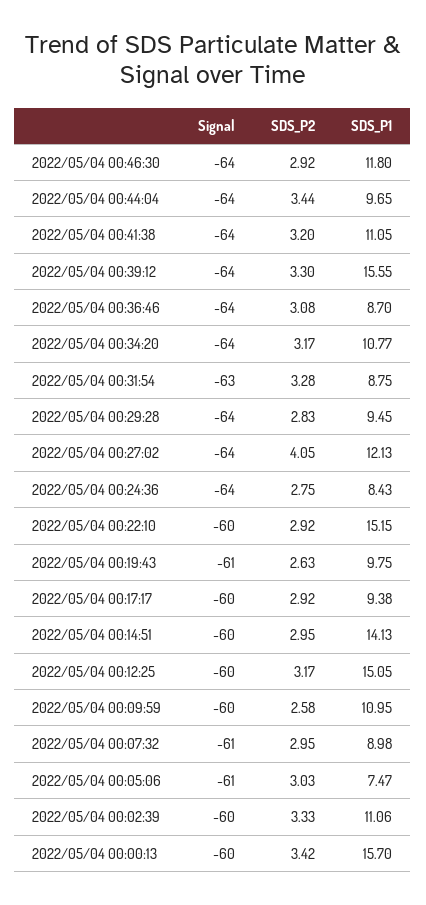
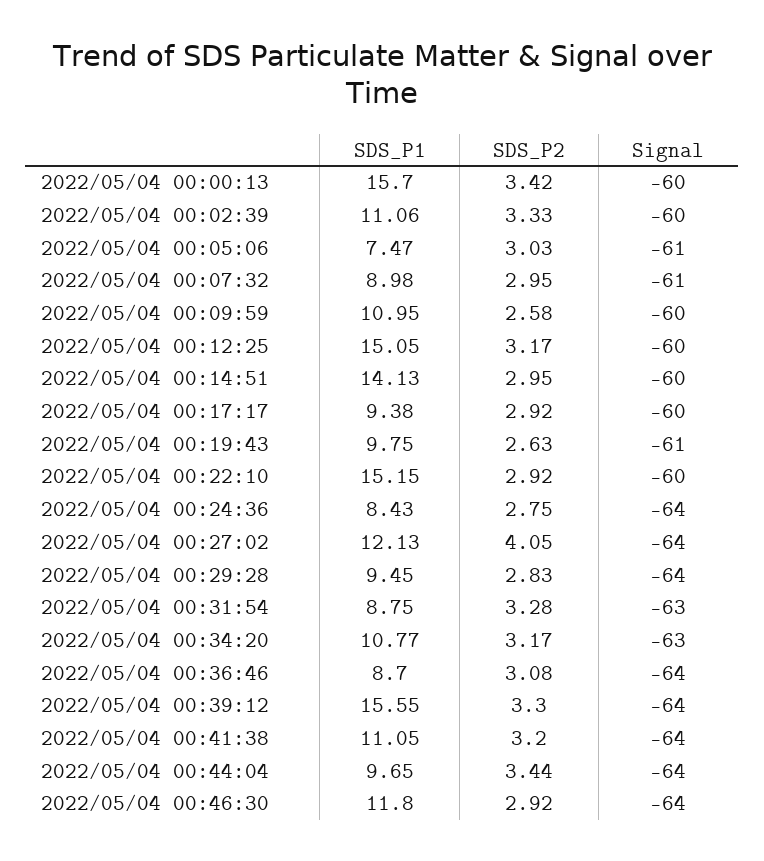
Signal, 2022/05/04 00:34:20: -64 -> -63

